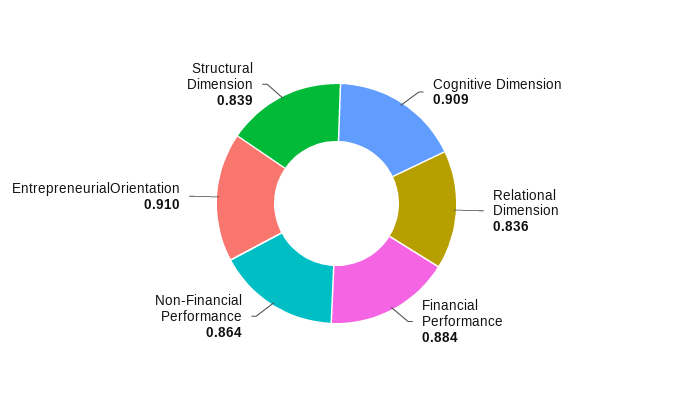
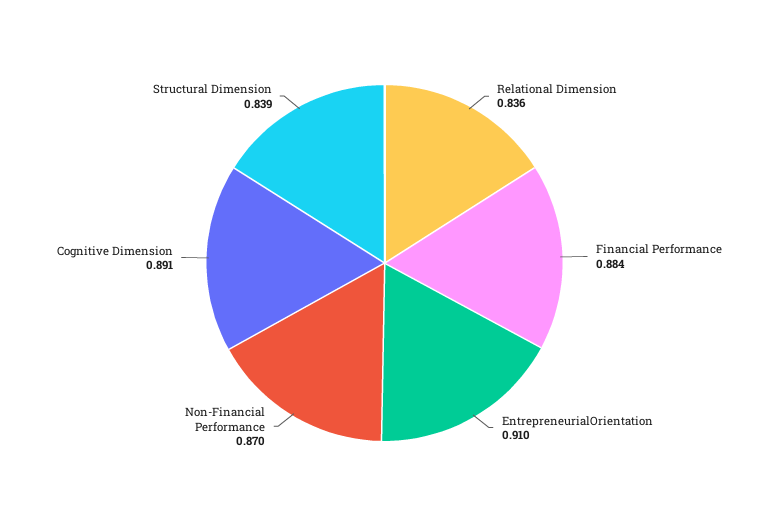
Cognitive Dimension: 0.909 -> 0.891
Non-Financial Performance: 0.864 -> 0.87

